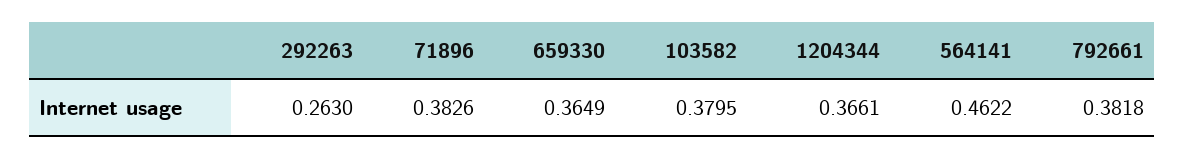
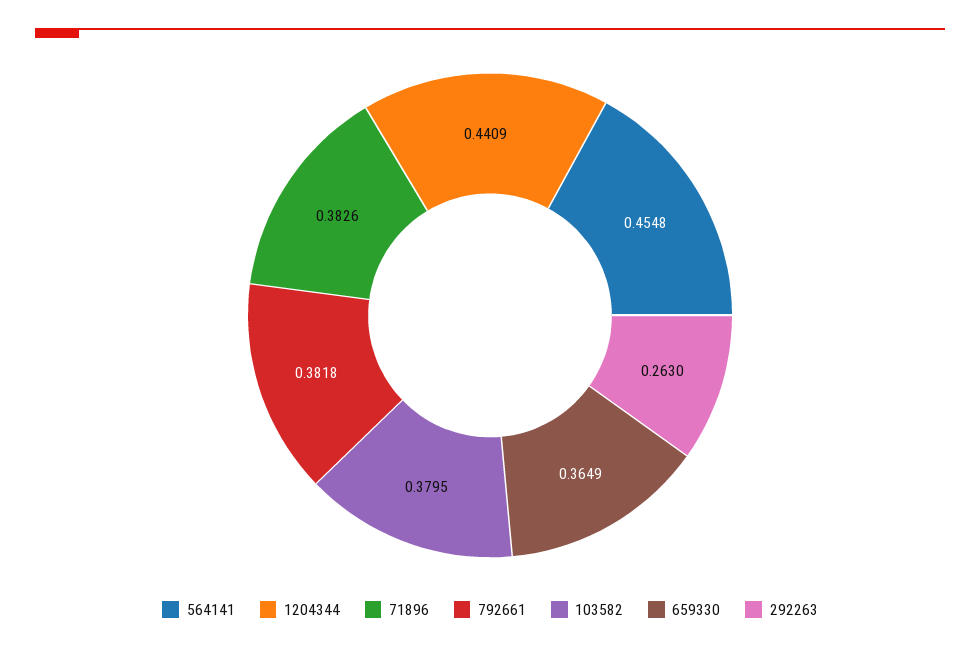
1204344: 0.3661 -> 0.4409
564141: 0.4622 -> 0.4548

